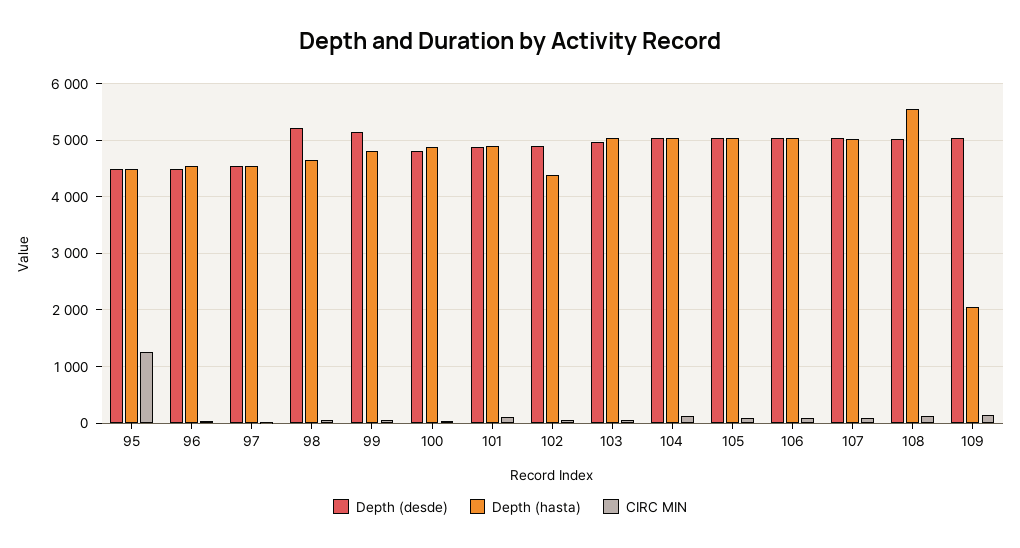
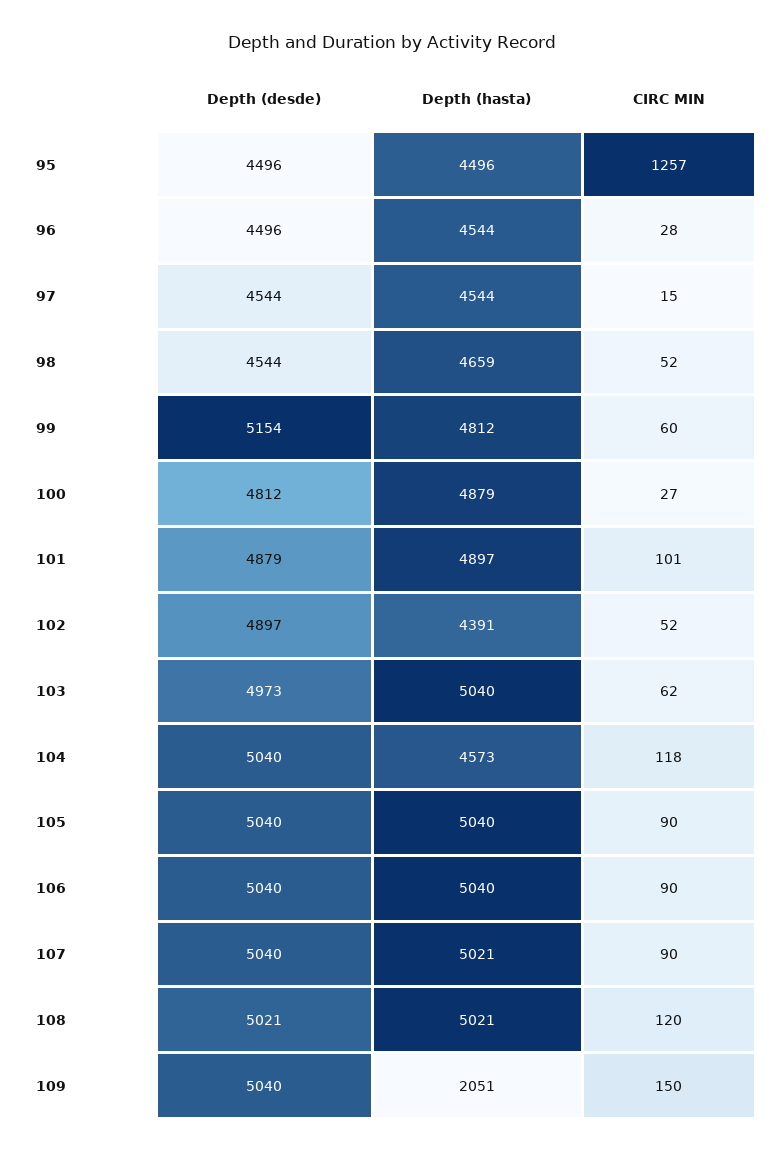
Depth (desde), 98: 5200 -> 4544
Depth (hasta), 104: 5000 -> 4573
Depth (hasta), 108: 5600 -> 5021

